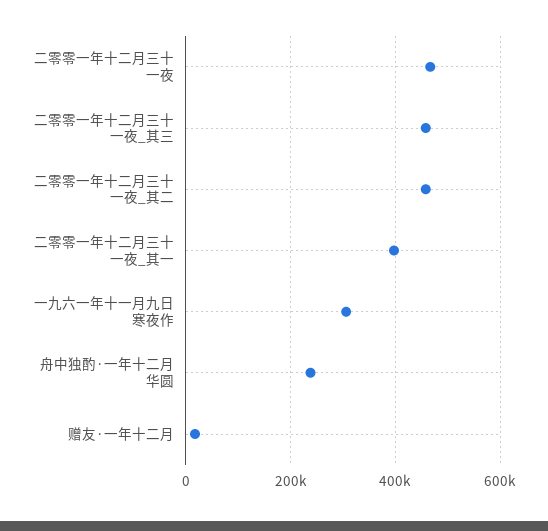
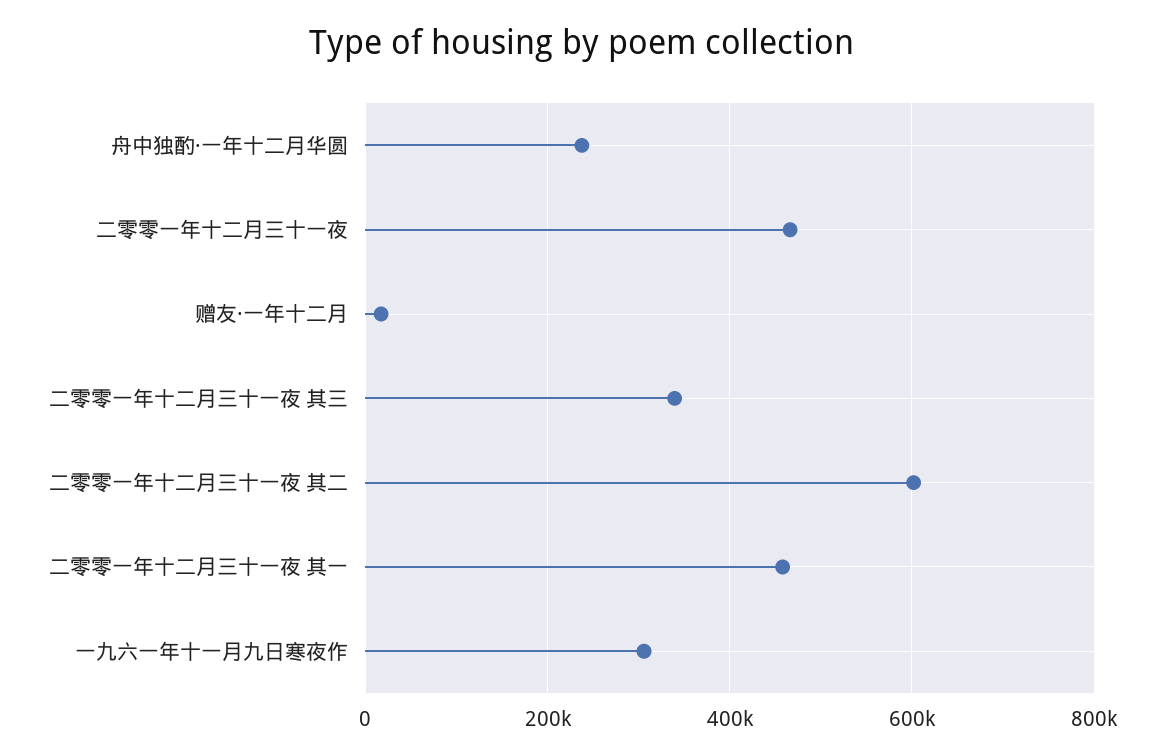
二零零一年十二月三十一夜_其三: 460000 -> 340000
二零零一年十二月三十一夜_其二: 460000 -> 600000
二零零一年十二月三十一夜_其一: 400000 -> 460000

